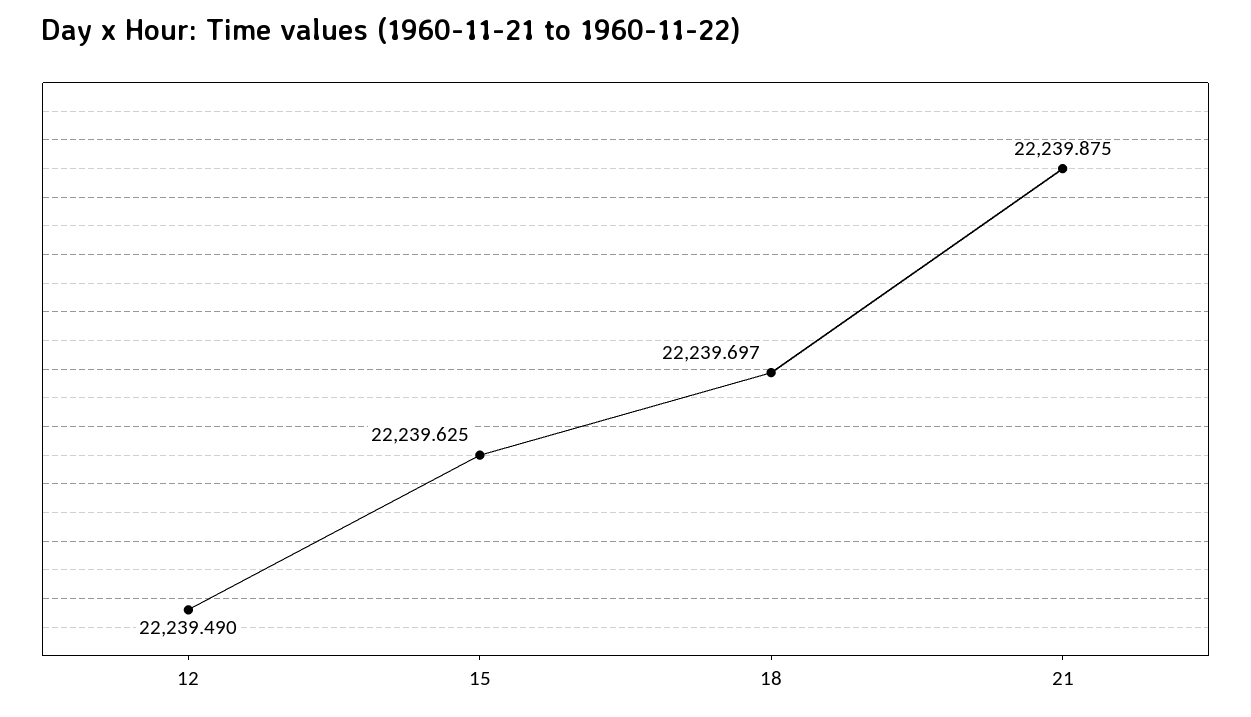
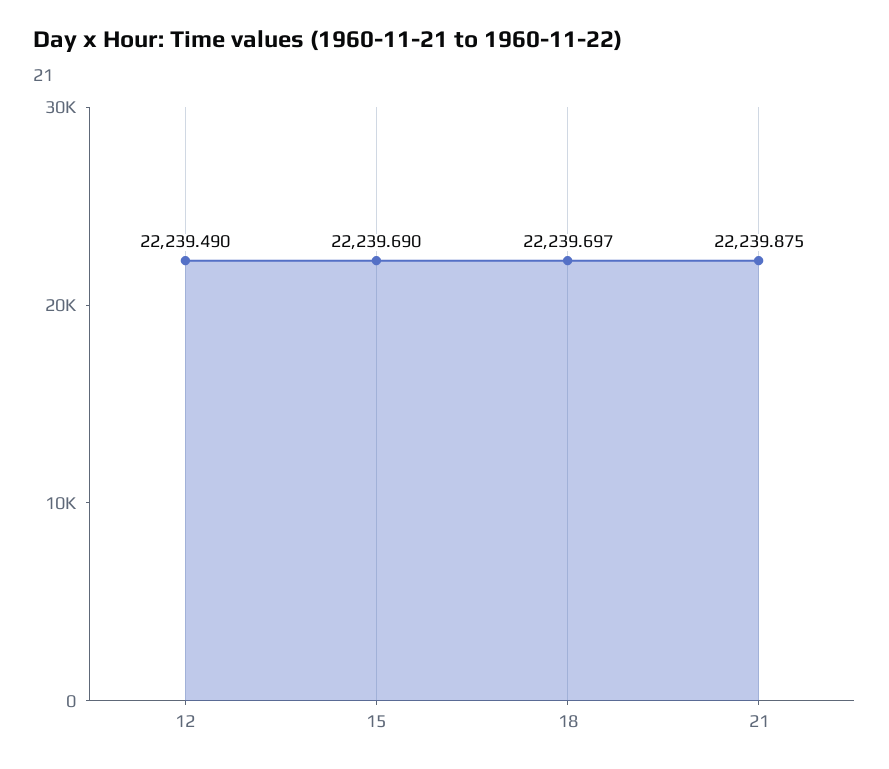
15: 22239.625 -> 22239.69

